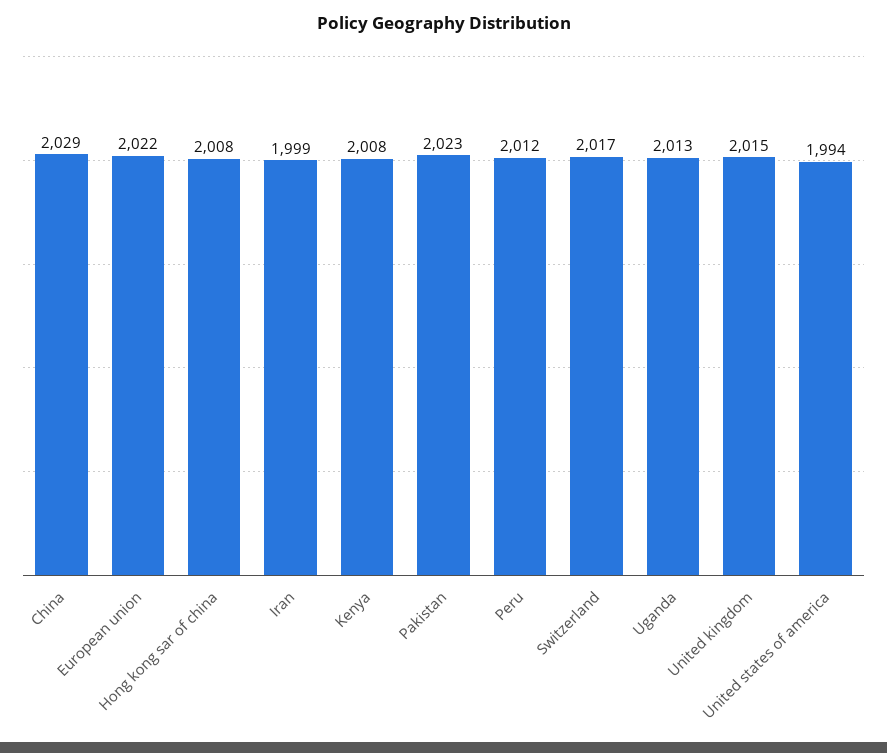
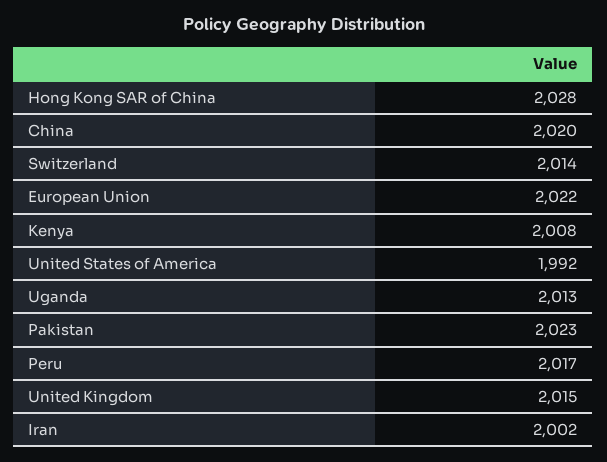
China: 2029 -> 2020
Hong kong sar of china: 2008 -> 2028
Iran: 1999 -> 2002
Peru: 2012 -> 2017
Switzerland: 2017 -> 2014
United states of america: 1994 -> 1992

